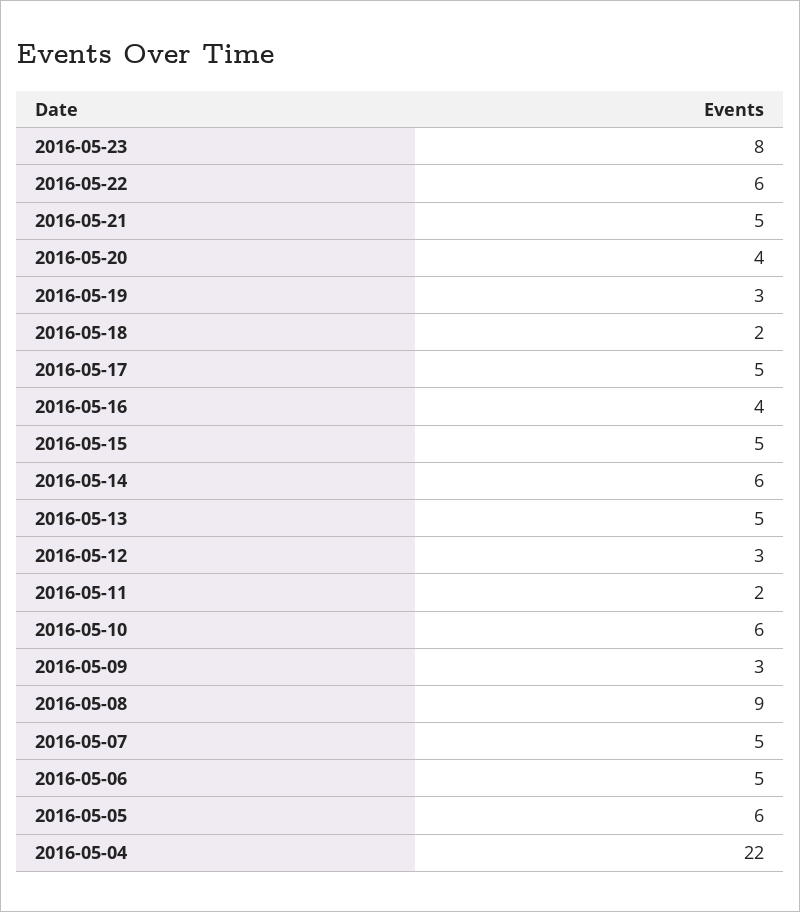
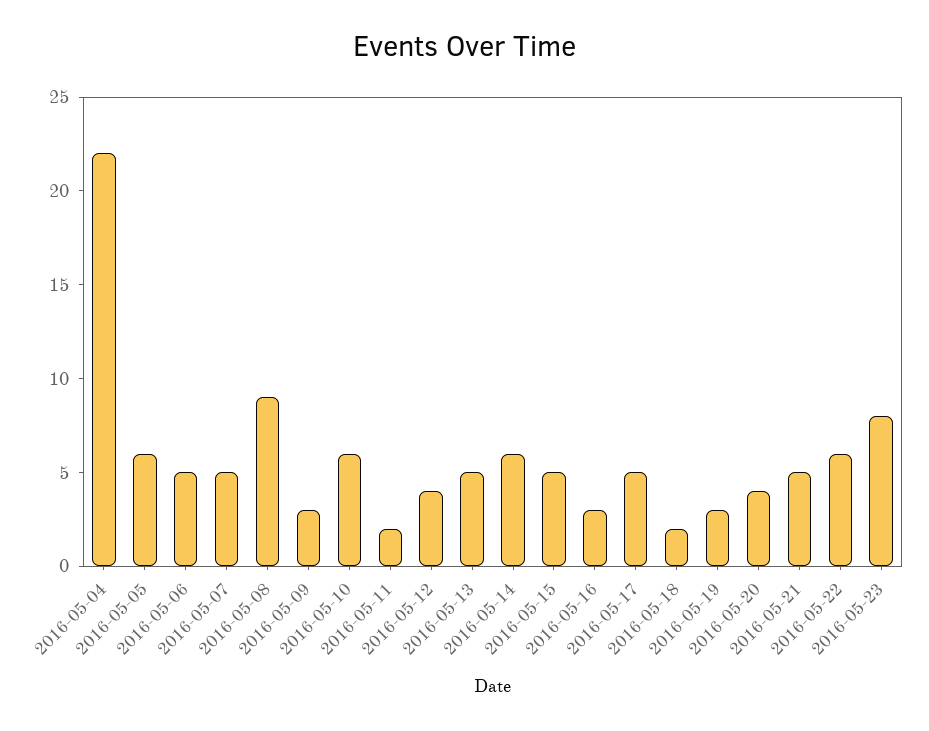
2016-05-16: 4 -> 3
2016-05-12: 3 -> 4

